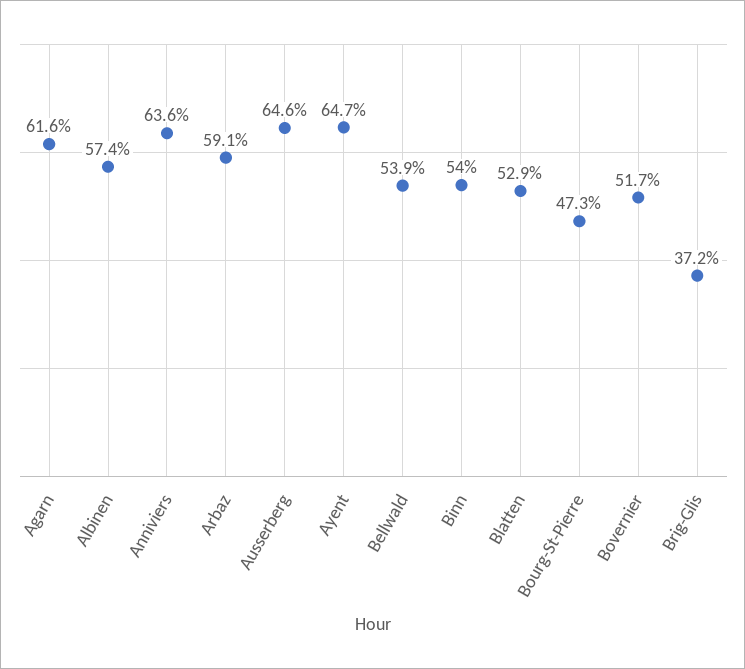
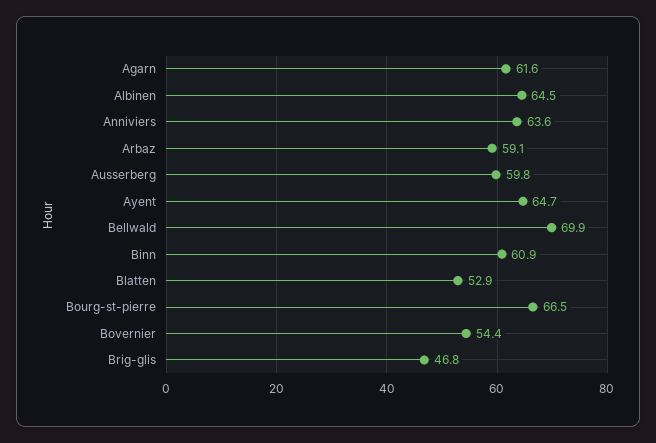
Albinen: 57.4 -> 64.5
Ausserberg: 64.6 -> 59.8
Bellwald: 53.9 -> 69.9
Binn: 54 -> 60.9
Bourg-St-Pierre: 47.3 -> 66.5
Bovernier: 51.7 -> 54.4
Brig-Glis: 37.2 -> 46.8

